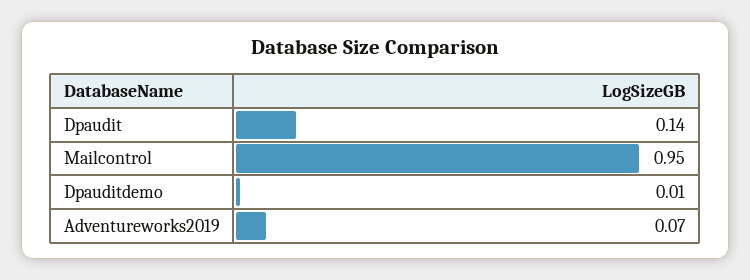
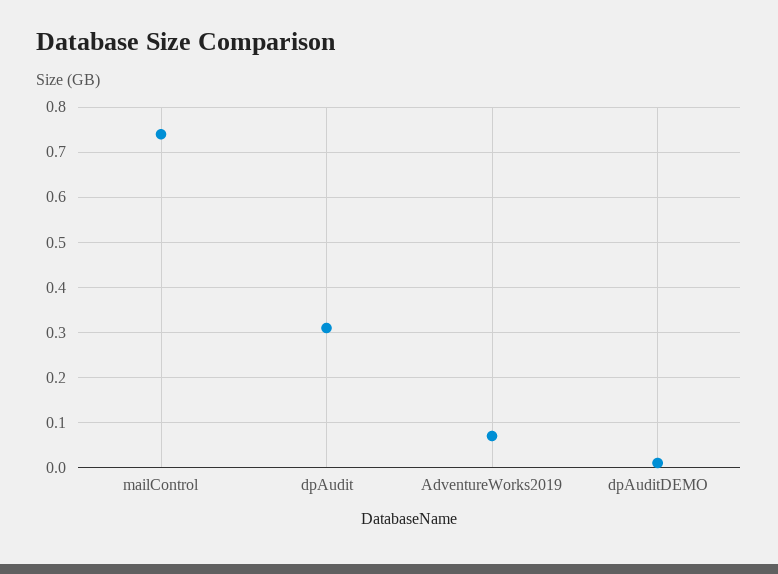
Dpaudit: 0.14 -> 0.3
Mailcontrol: 0.95 -> 0.75

